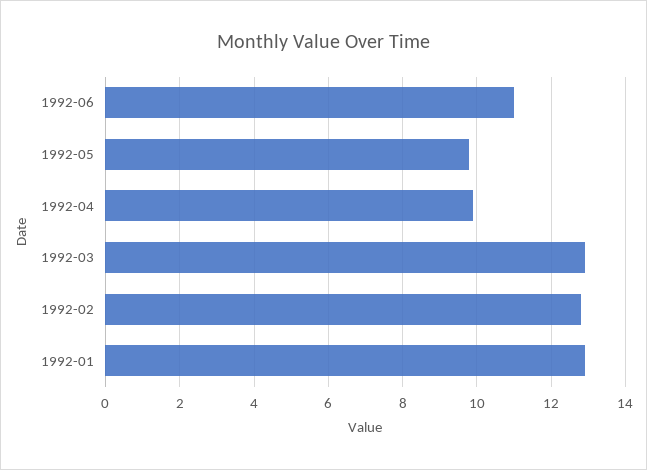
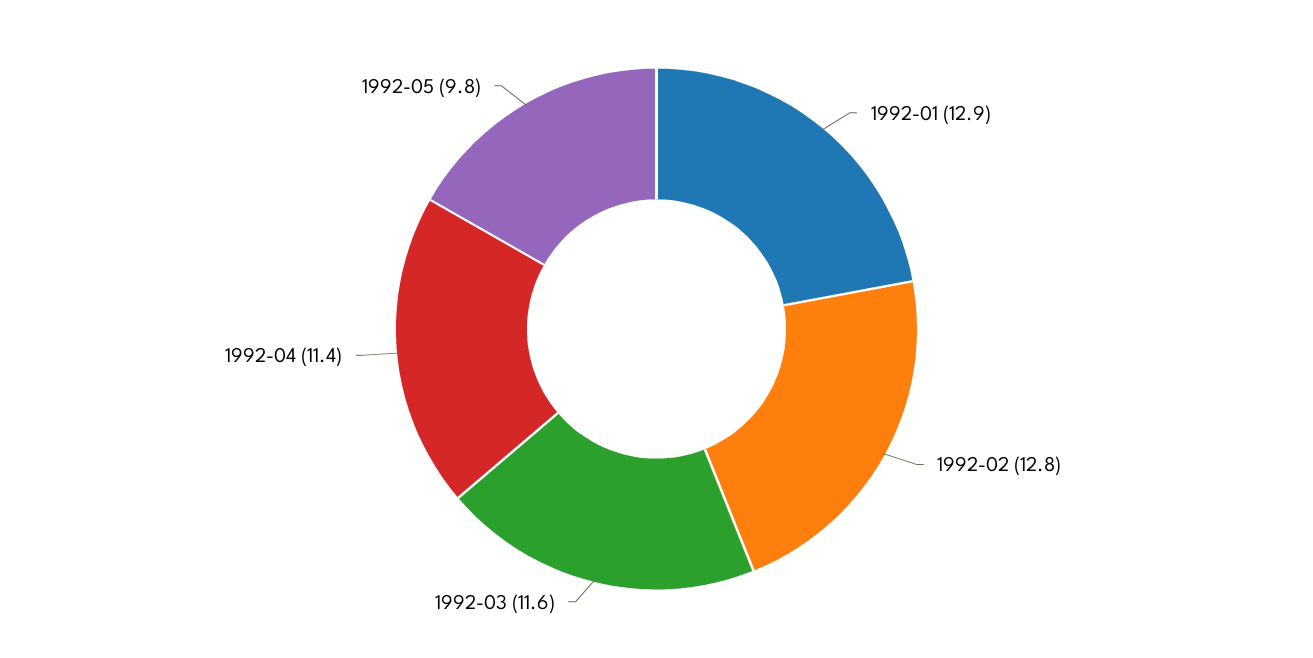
1992-06: 11 -> none
1992-04: 10 -> 11.4
1992-03: 13 -> 11.6

